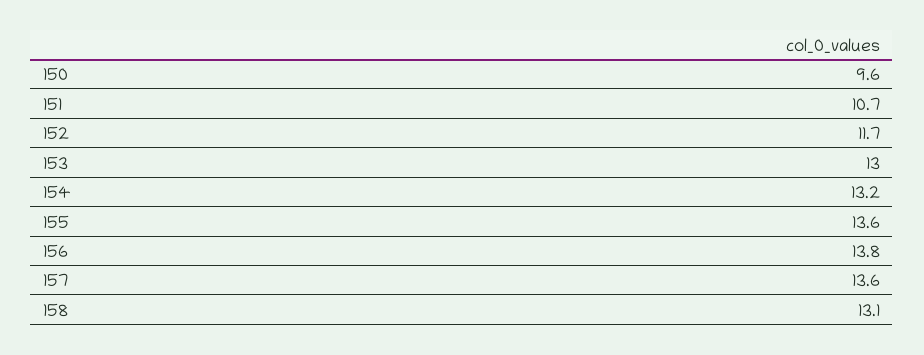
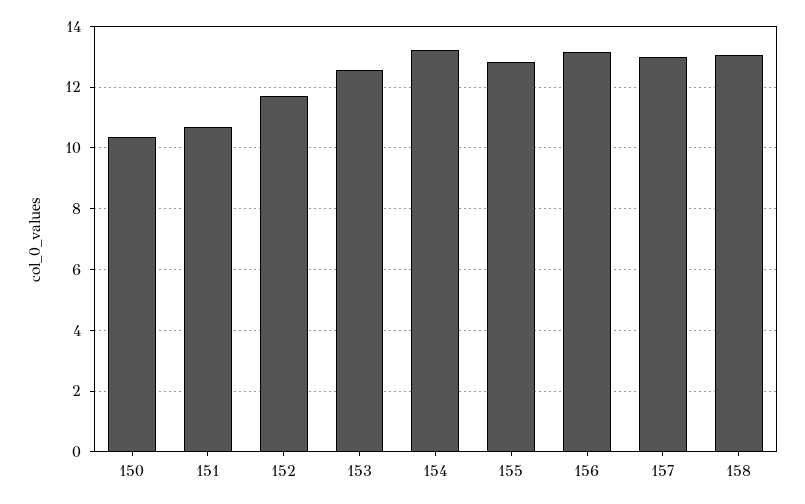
150: 9.6 -> 10.4
153: 13 -> 12.6
155: 13.6 -> 12.8
156: 13.8 -> 13.2
157: 13.6 -> 13

